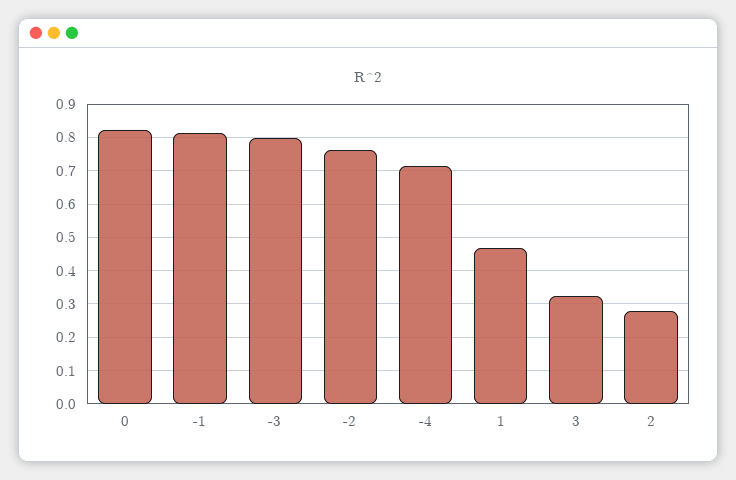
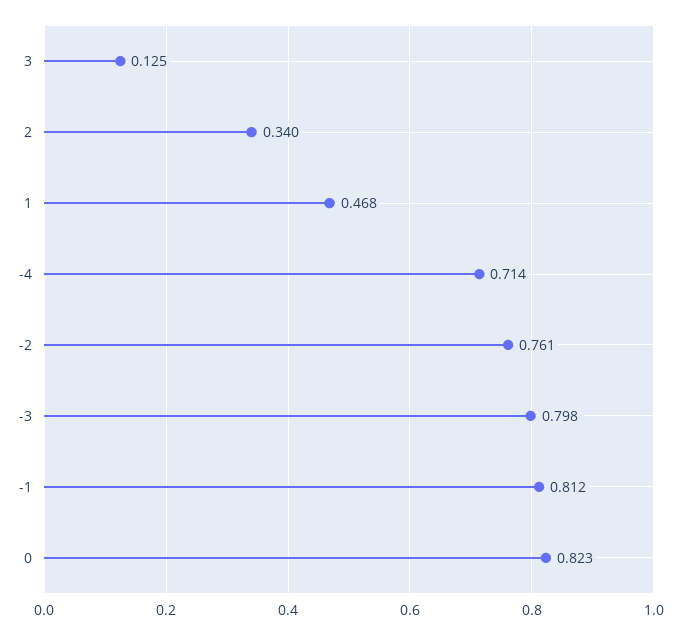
3: 0.32 -> 0.125
2: 0.28 -> 0.34

